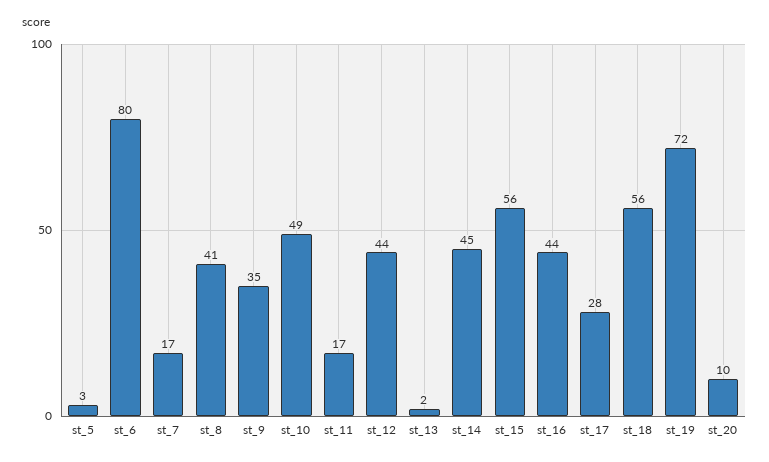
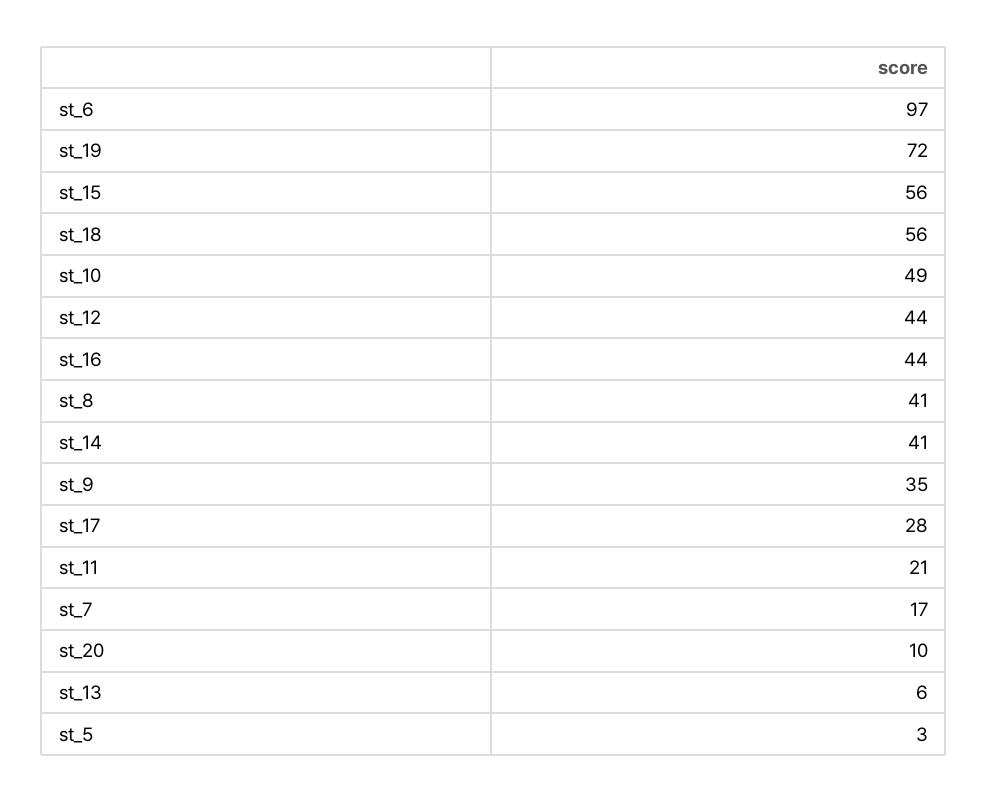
st_6: 80 -> 97
st_11: 17 -> 21
st_13: 2 -> 6
st_14: 45 -> 41

